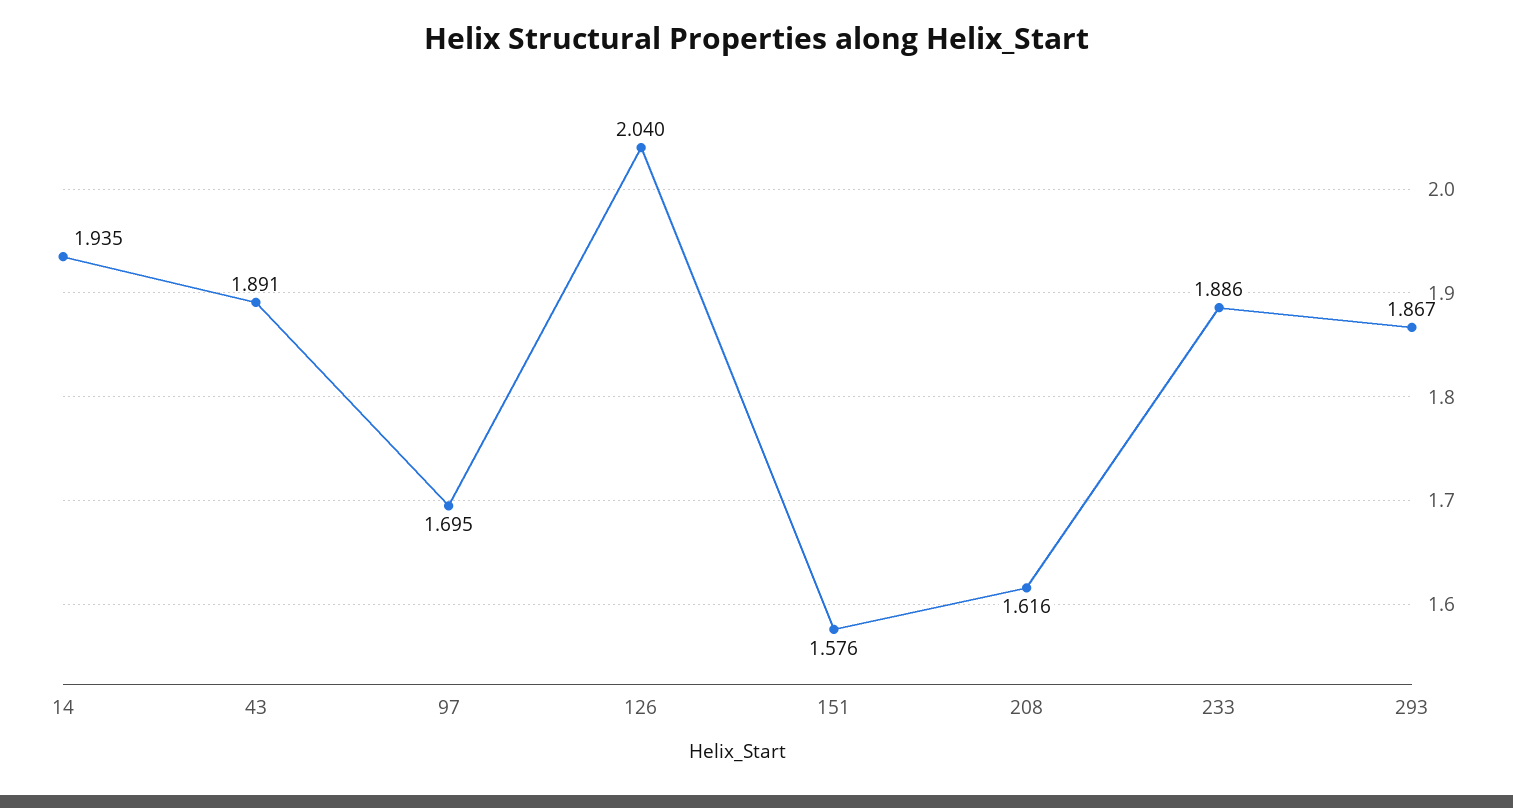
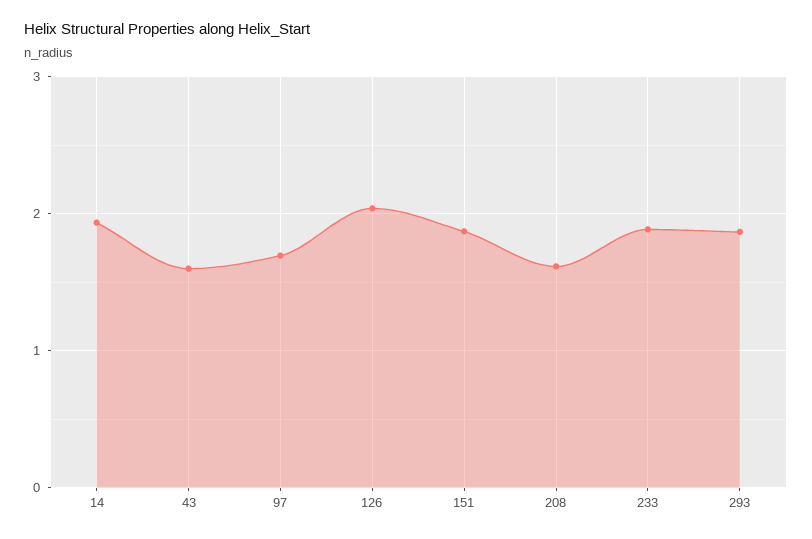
43: 1.891 -> 1.6
151: 1.576 -> 1.9

